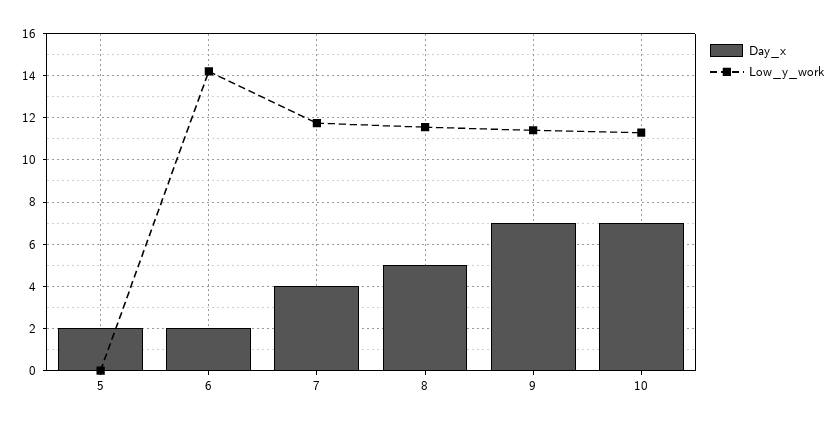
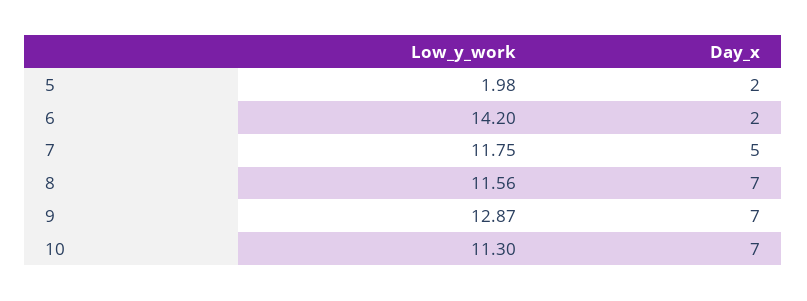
Low_y_work, 5: 0 -> 1.98
Day_x, 7: 4 -> 5
Day_x, 8: 5 -> 7
Low_y_work, 9: 11.5 -> 12.87

